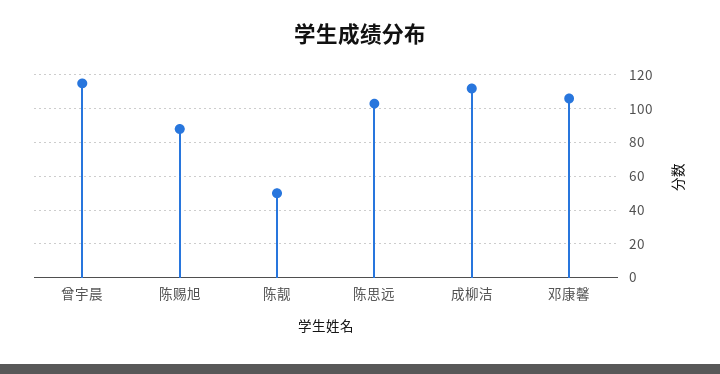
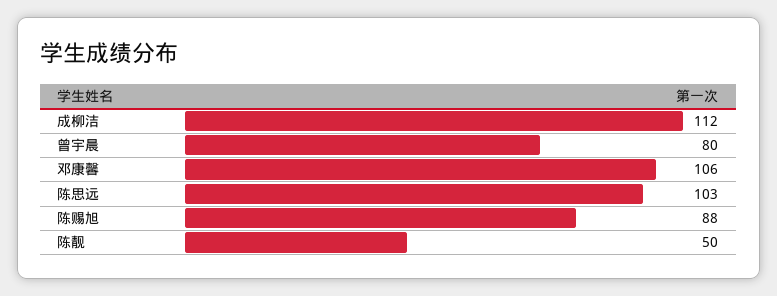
曾宇晨: 115 -> 80

